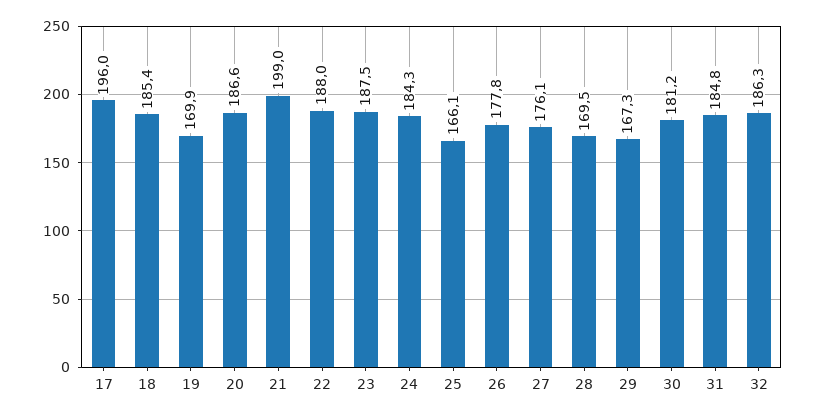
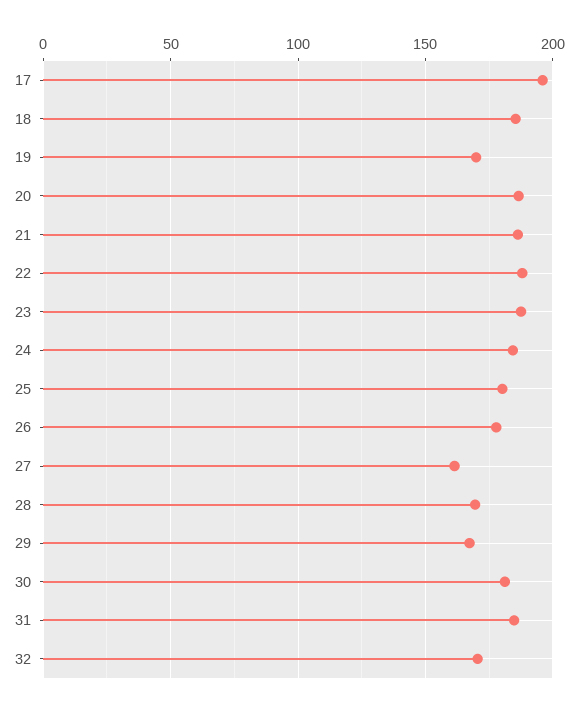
21: 199 -> 185
25: 166.1 -> 180
27: 176.1 -> 160
32: 186.3 -> 170

